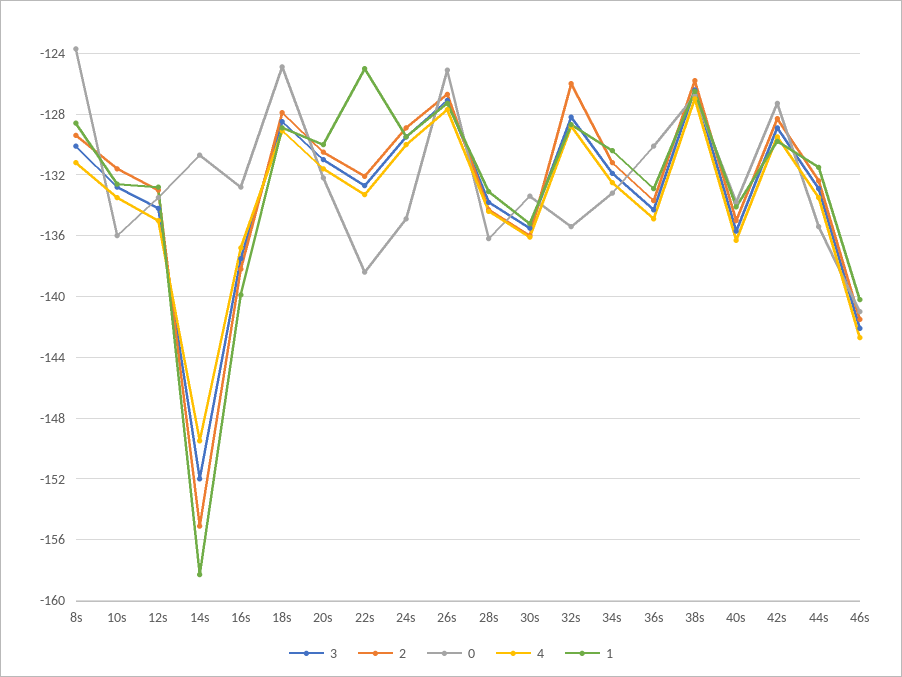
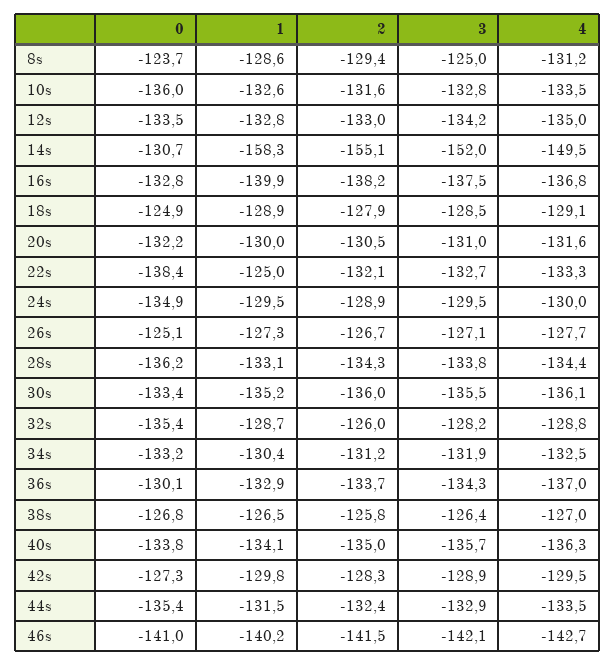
3, 8s: -130 -> -125
4, 36s: -135 -> -137

